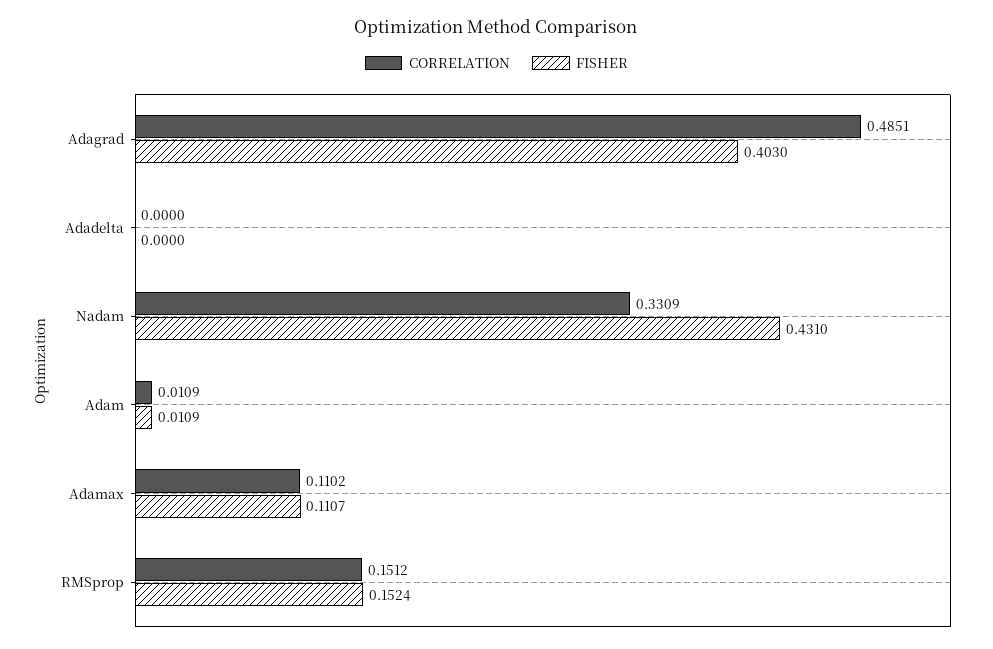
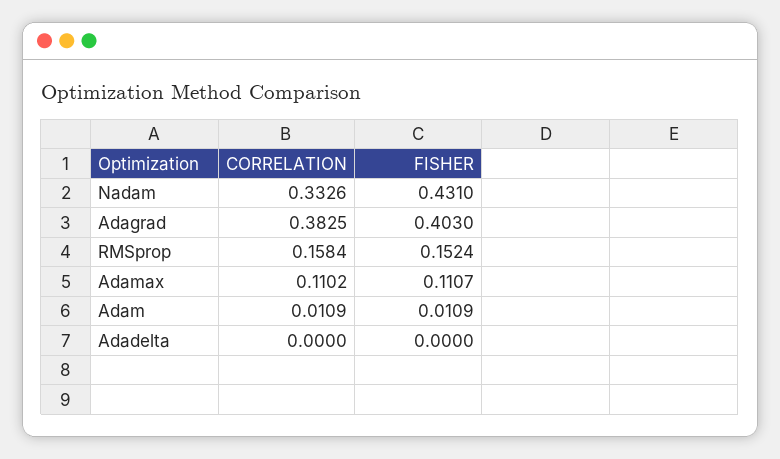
CORRELATION, Adagrad: 0.4851 -> 0.3825
CORRELATION, Nadam: 0.3309 -> 0.3326
CORRELATION, RMSprop: 0.1512 -> 0.1584

